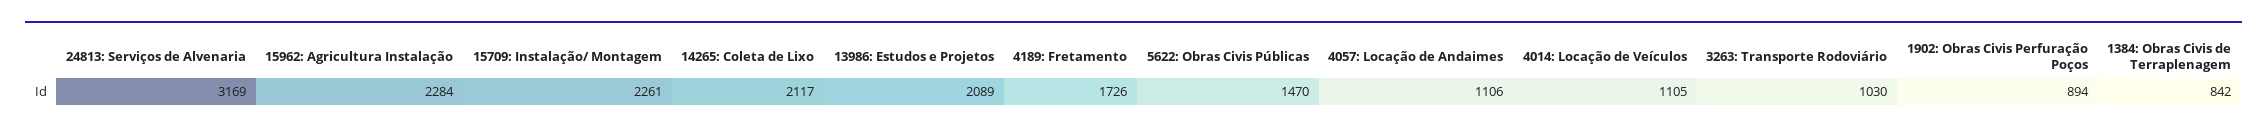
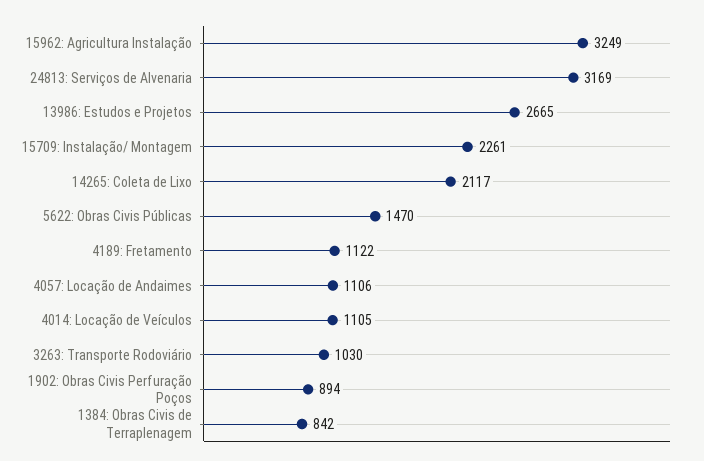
15962: Agricultura Instalação: 2284 -> 3249
13986: Estudos e Projetos: 2089 -> 2665
4189: Fretamento: 1726 -> 1122

